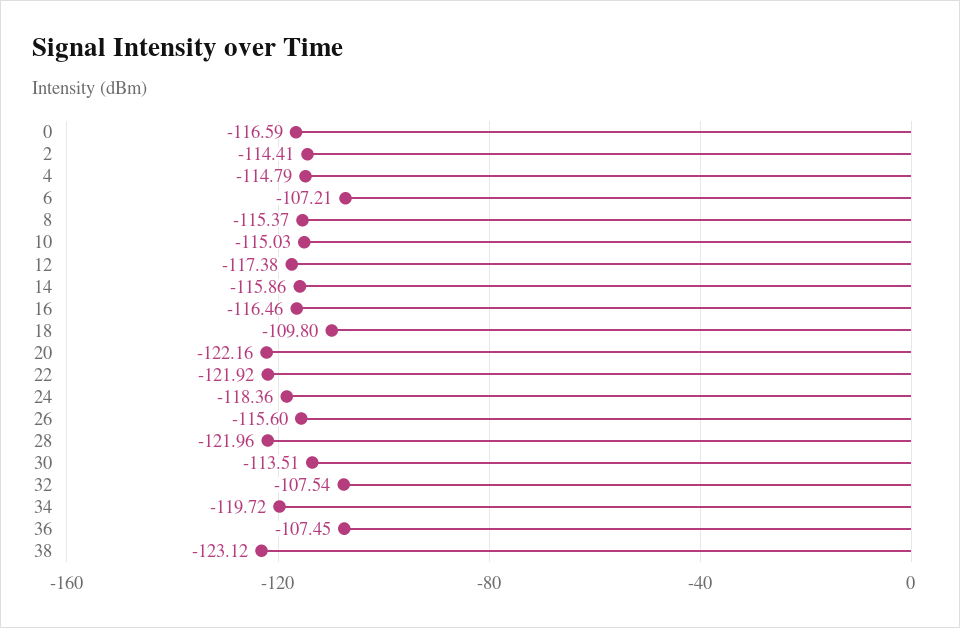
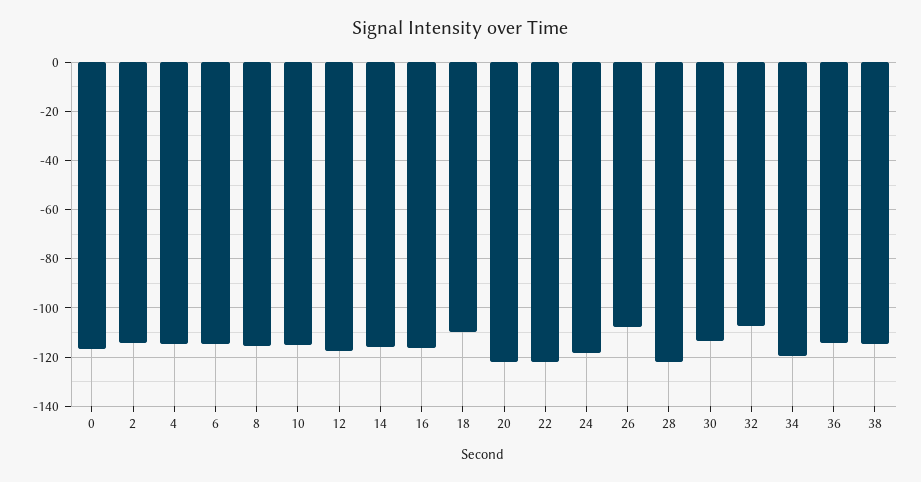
6: -107.21 -> -115
26: -115.6 -> -107.5
36: -107.45 -> -115
38: -123.12 -> -115

